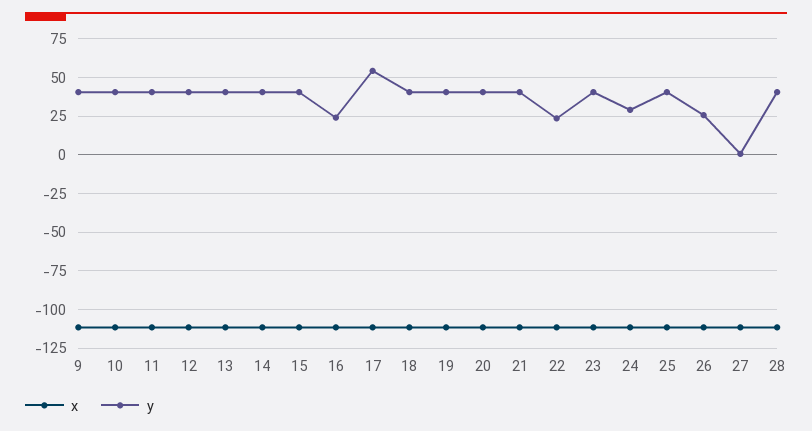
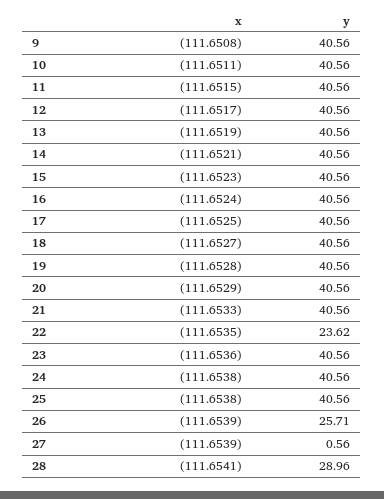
y, 16: 25 -> 40.56
y, 17: 55 -> 40.56
y, 24: 30 -> 40.56
y, 28: 40 -> 28.96

